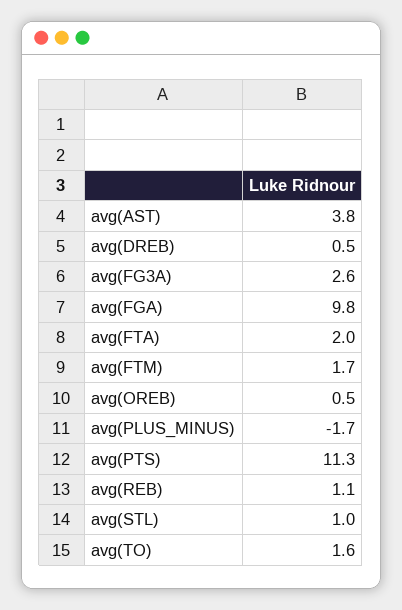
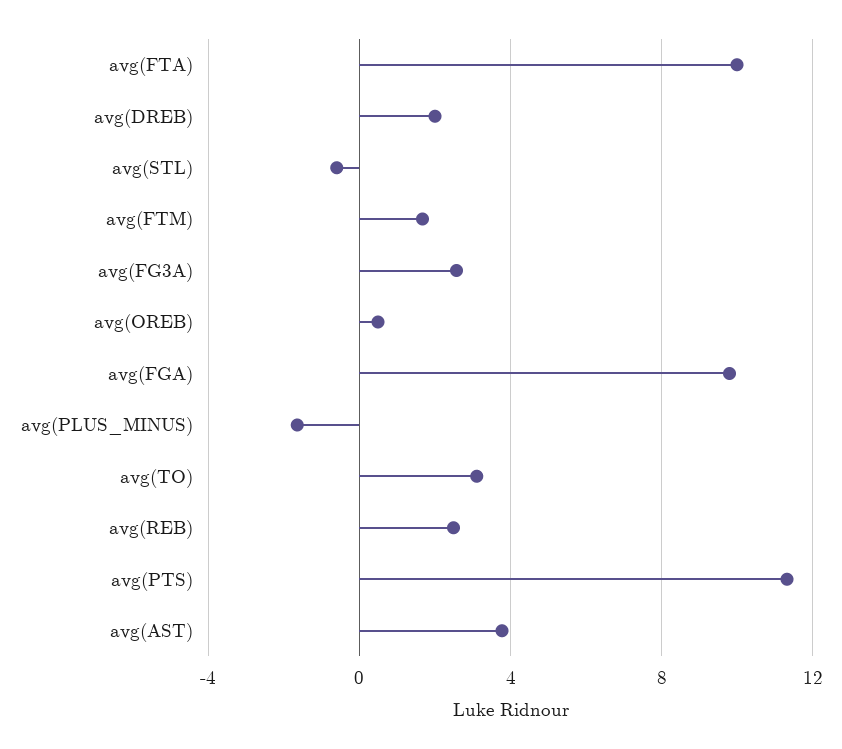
avg(DREB): 0.5 -> 2
avg(FTA): 2 -> 10
avg(REB): 1.1 -> 2.5
avg(STL): 1 -> -0.5
avg(TO): 1.6 -> 3

